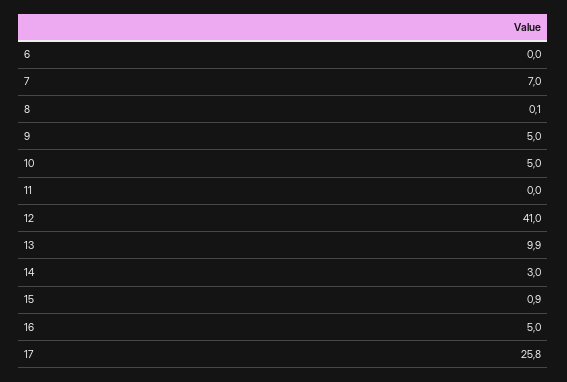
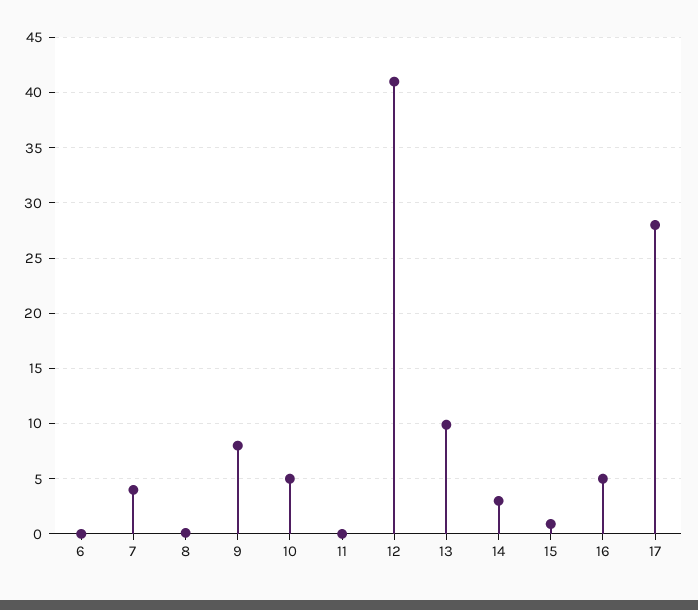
7: 7 -> 4
9: 5 -> 8
17: 25.8 -> 28

